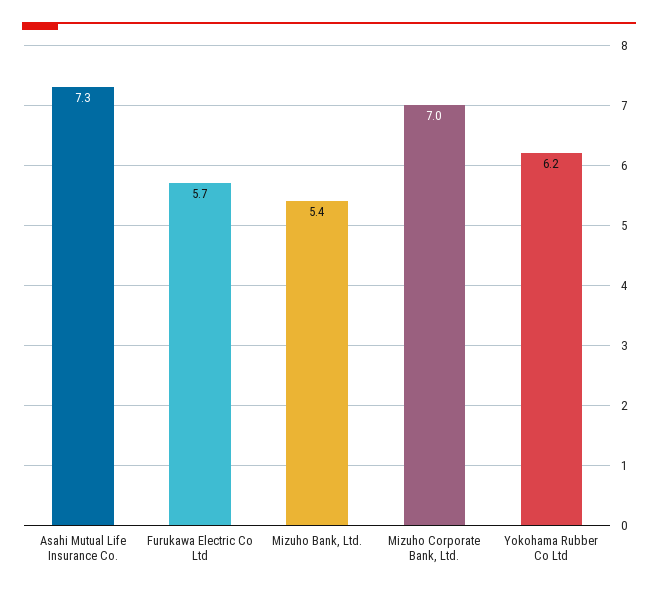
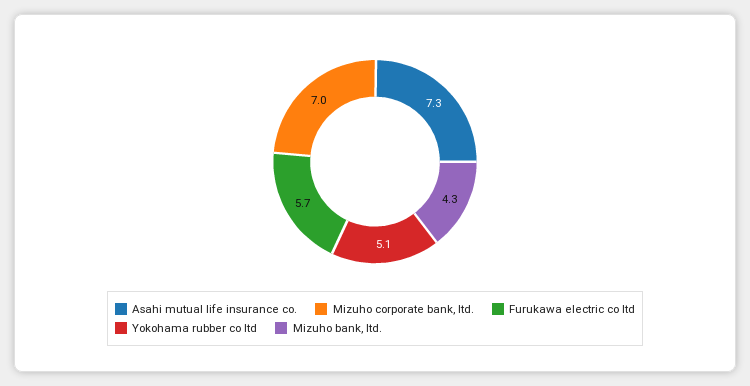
Mizuho Bank, Ltd.: 5.4 -> 4.3
Yokohama Rubber Co Ltd: 6.2 -> 5.1

